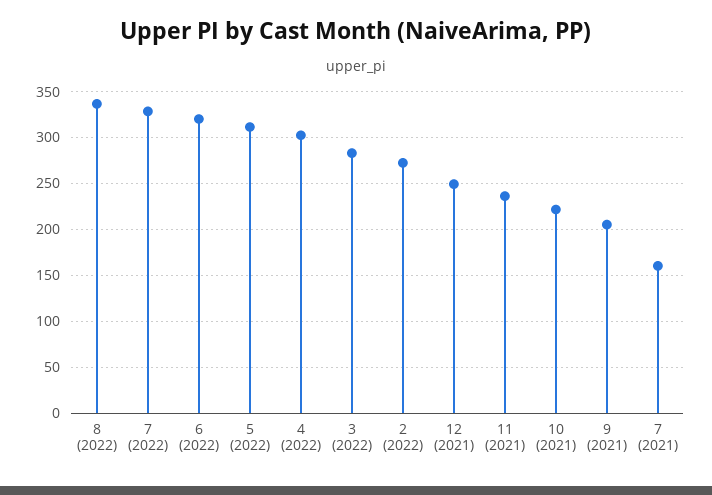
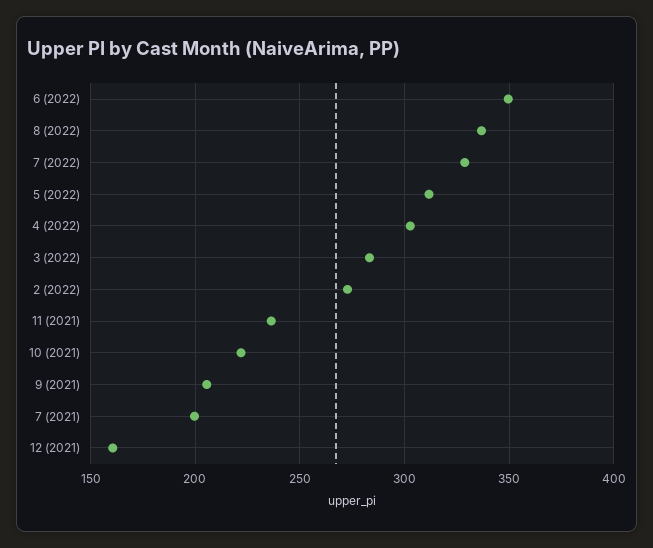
6 (2022): 320 -> 350
12 (2021): 250 -> 160
7 (2021): 160 -> 200

